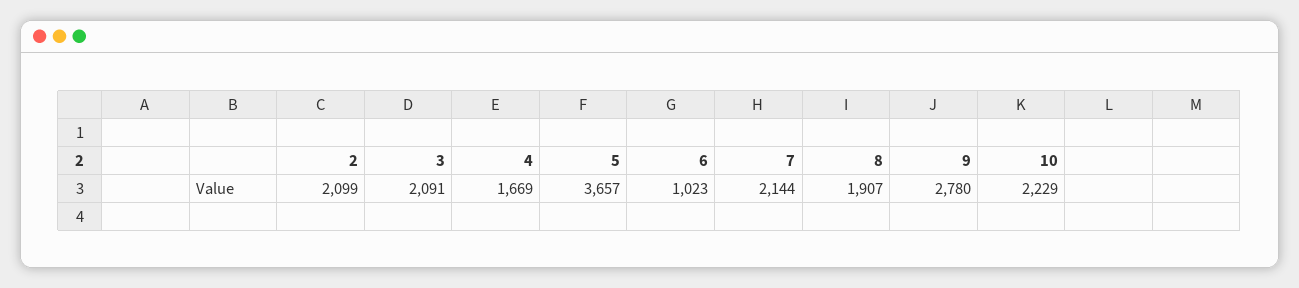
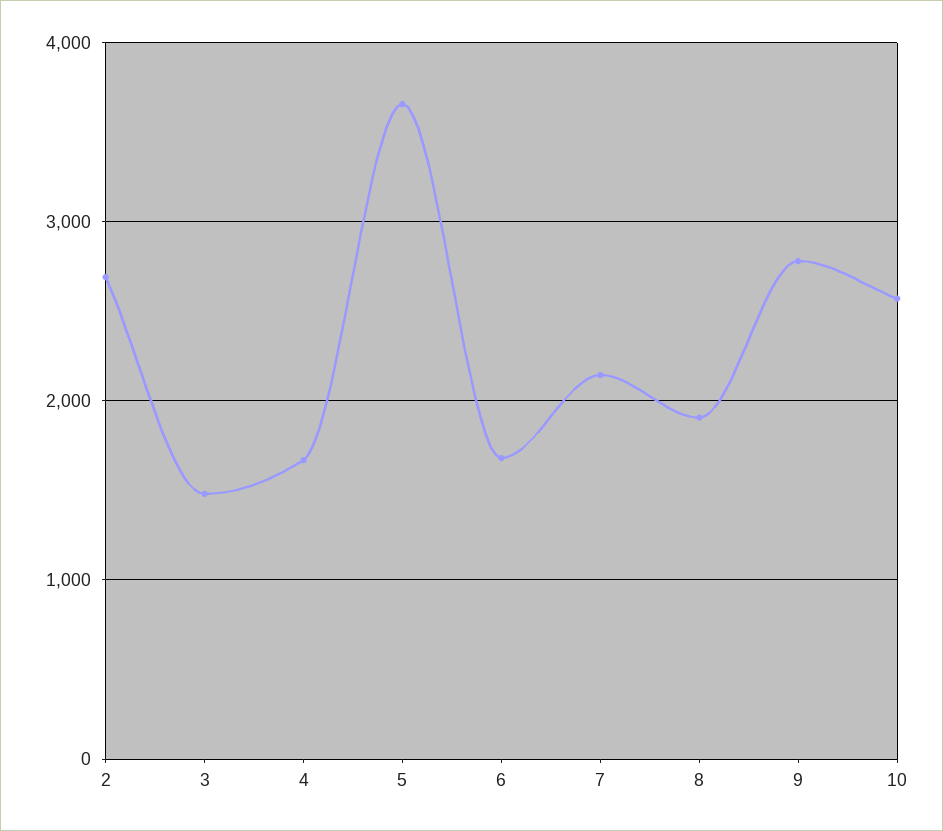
2: 2099 -> 2700
3: 2091 -> 1500
6: 1023 -> 1700
10: 2229 -> 2600

